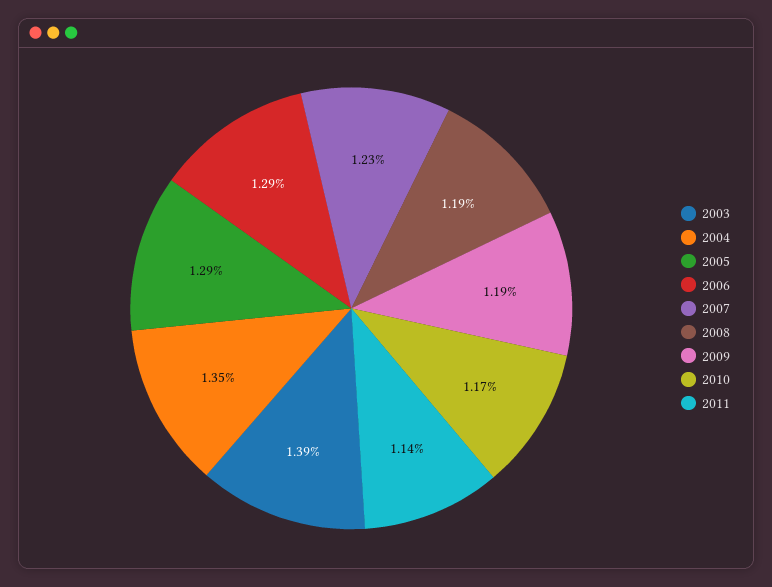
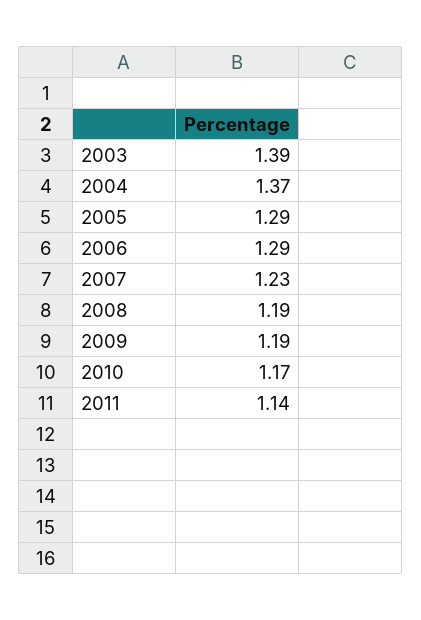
2004: 1.35 -> 1.37

